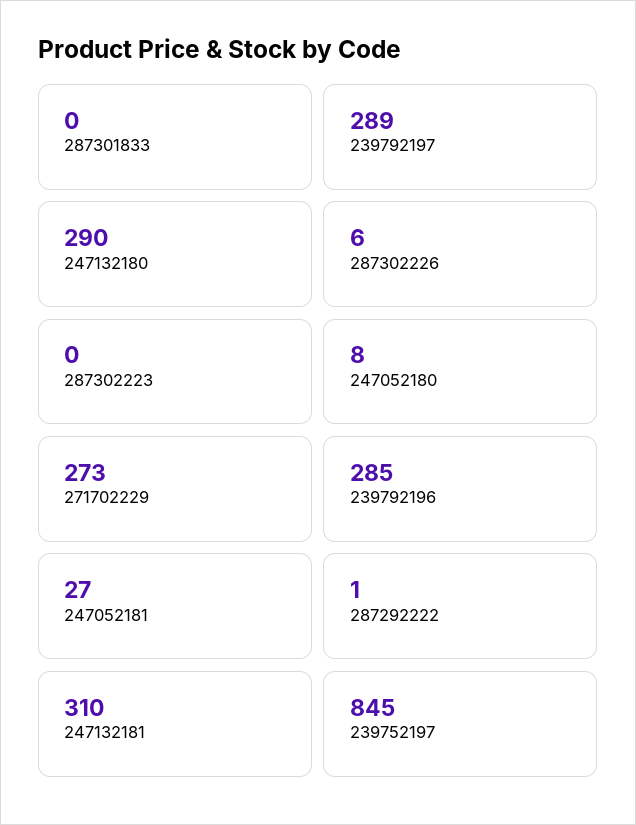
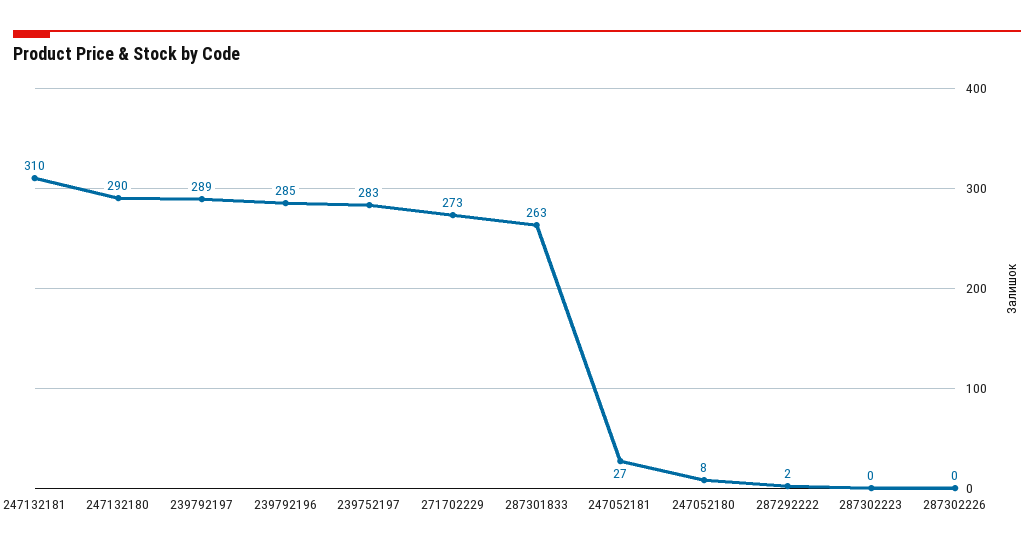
287301833: 0 -> 263
287302226: 6 -> 0
287292222: 1 -> 2
239752197: 845 -> 283

